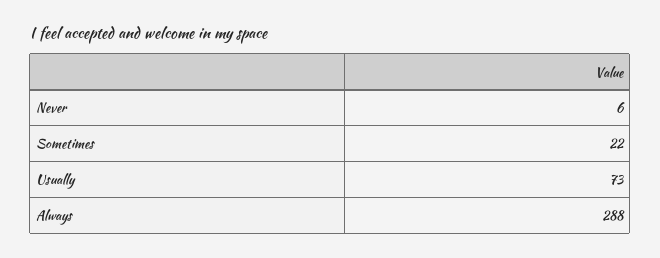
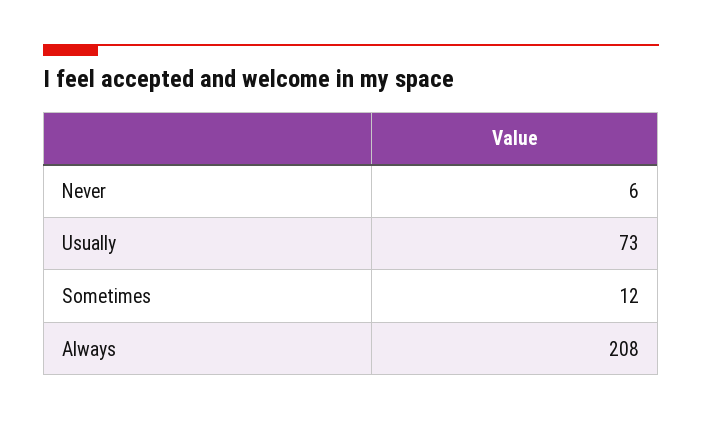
Sometimes: 22 -> 12
Always: 288 -> 208

